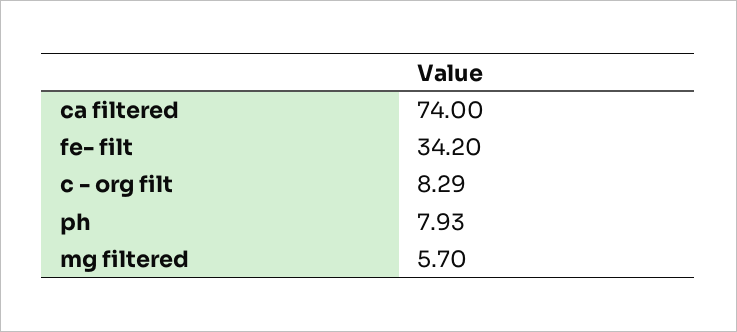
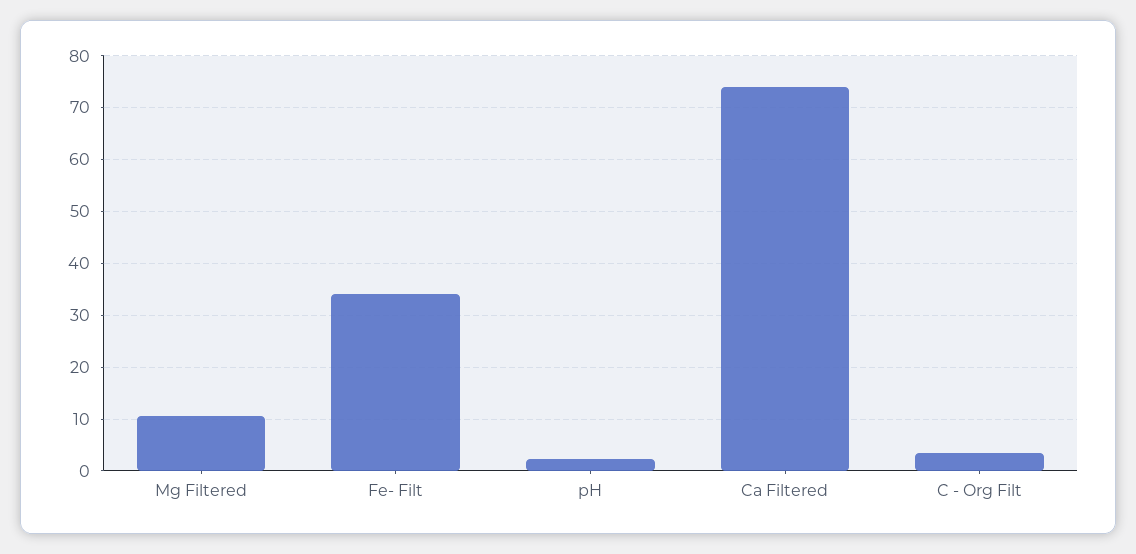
c - org filt: 8.29 -> 4
ph: 7.93 -> 2
mg filtered: 5.7 -> 10

